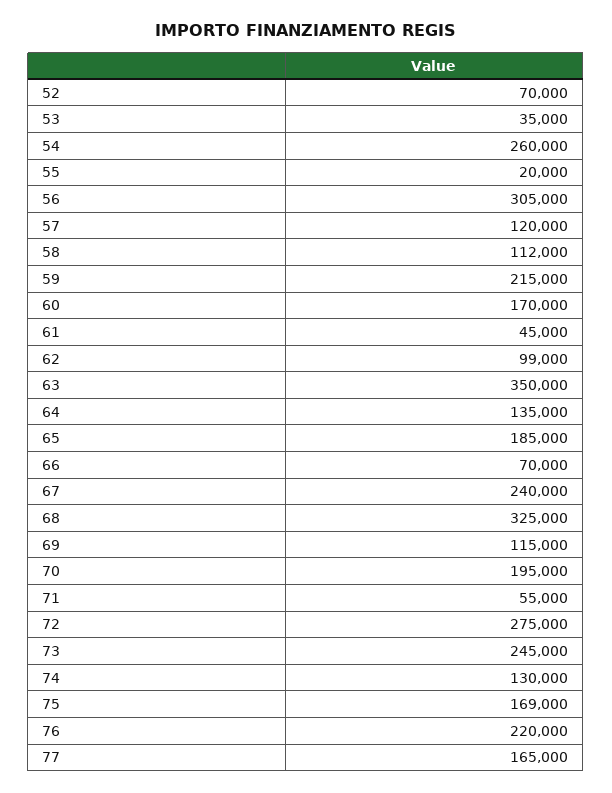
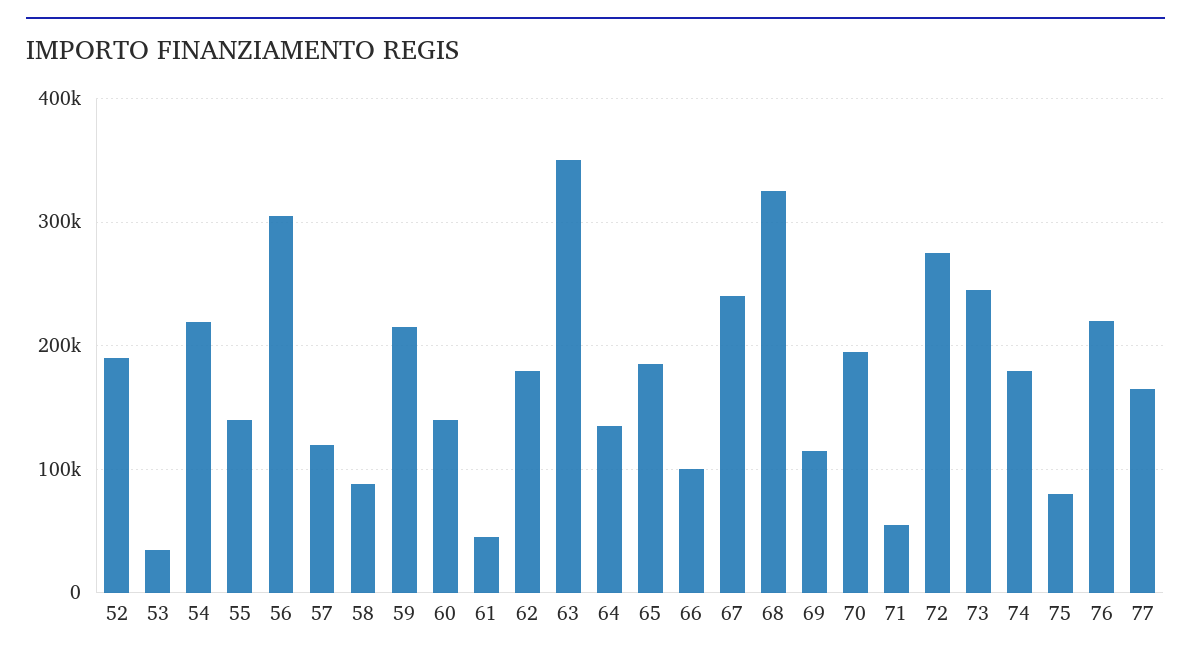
52: 70000 -> 190000
54: 260000 -> 220000
55: 20000 -> 140000
58: 112000 -> 90000
60: 170000 -> 140000
62: 99000 -> 180000
66: 70000 -> 100000
74: 130000 -> 180000
75: 169000 -> 80000

